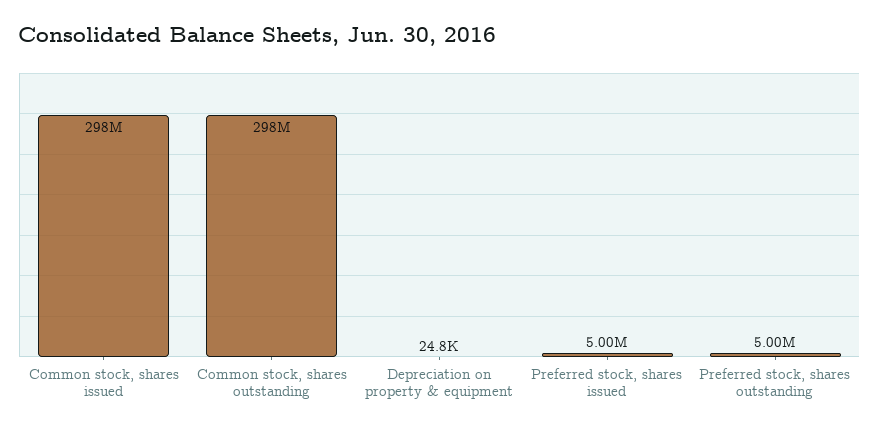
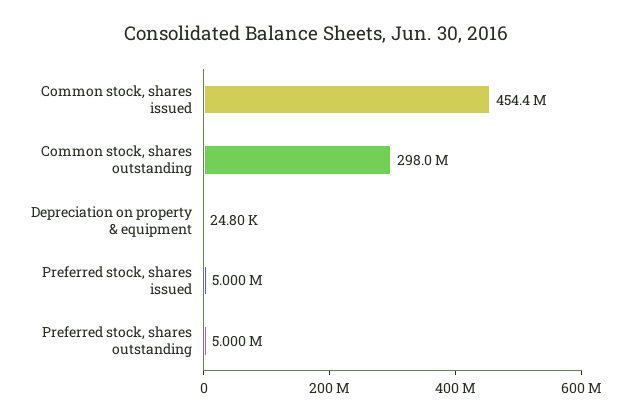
Common stock, shares issued: 298000000 -> 454400000

